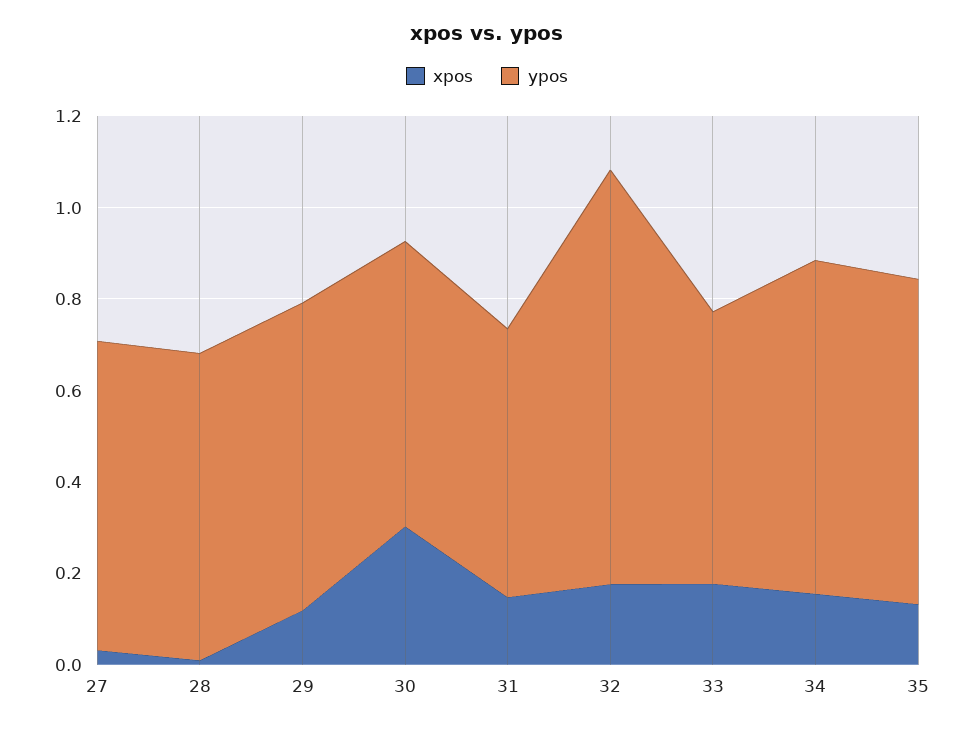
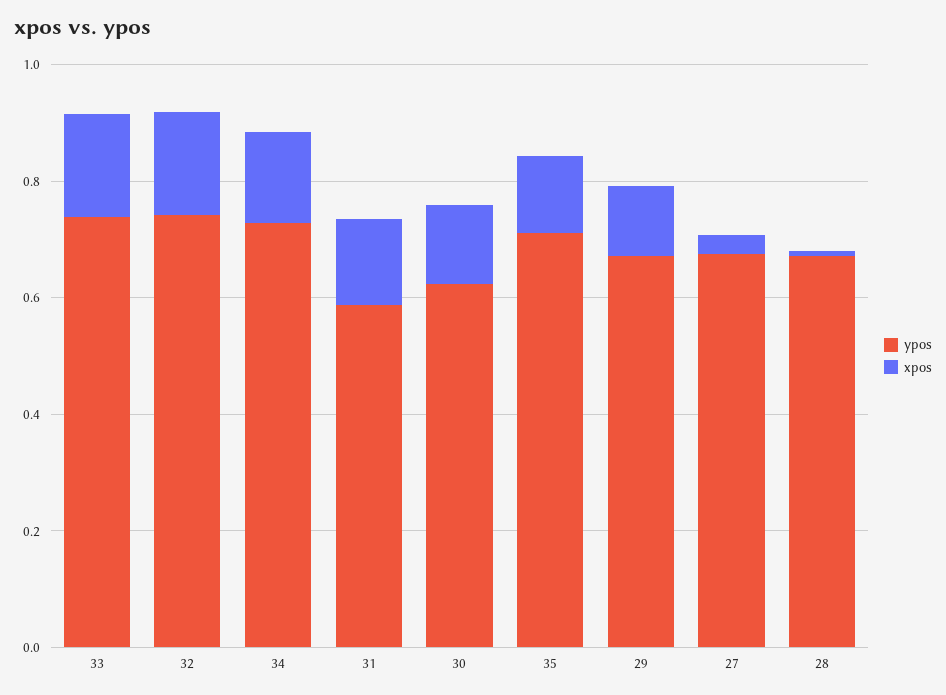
xpos, 30: 0.3 -> 0.15
ypos, 32: 0.9 -> 0.75
ypos, 33: 0.6 -> 0.75

